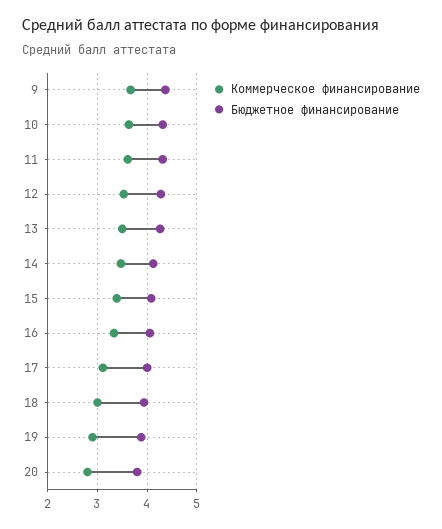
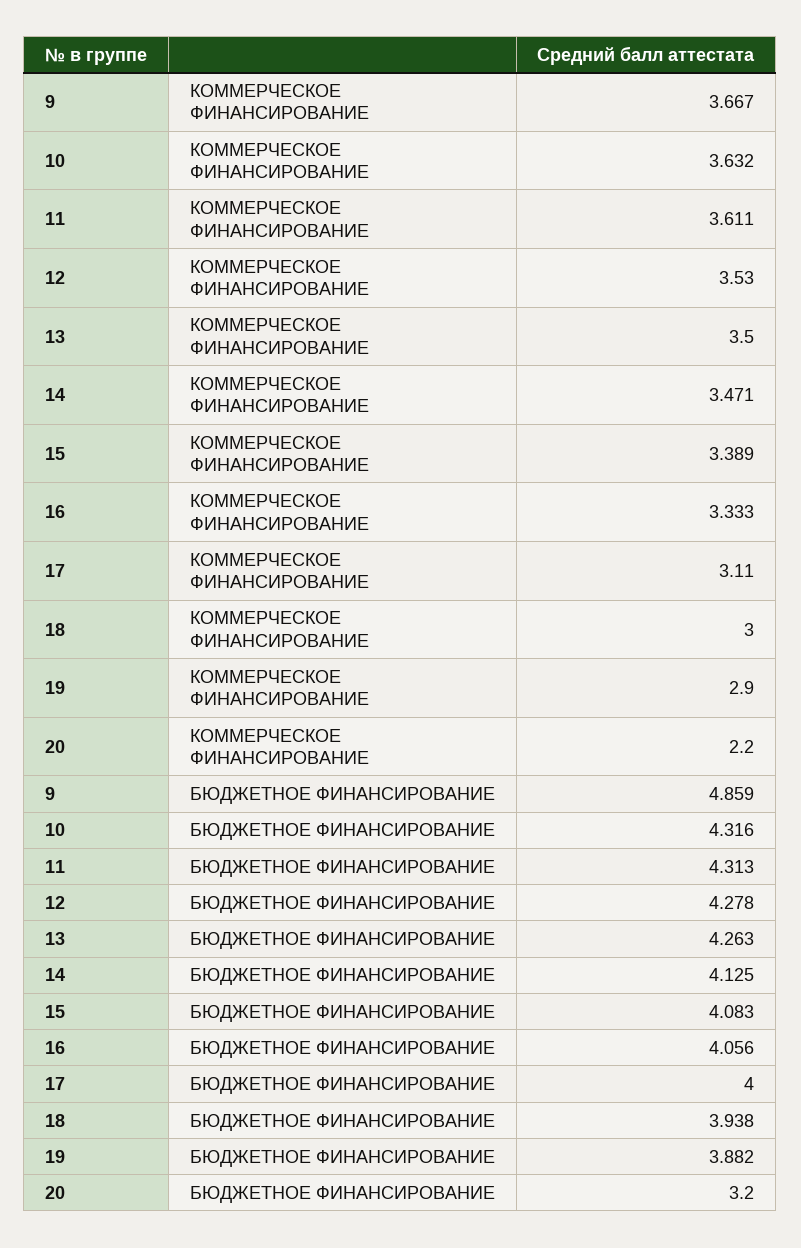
Бюджетное финансирование, 9: 4.4 -> 4.859
Коммерческое финансирование, 20: 2.8 -> 2.2
Бюджетное финансирование, 20: 3.8 -> 3.2

